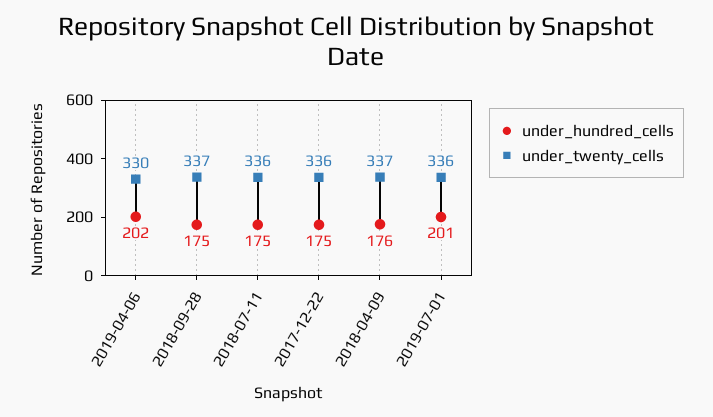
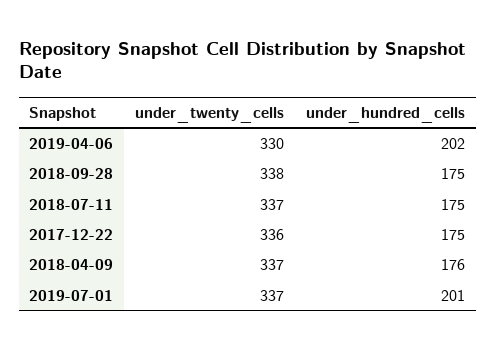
under_twenty_cells, 2018-09-28: 337 -> 338
under_twenty_cells, 2018-07-11: 336 -> 337
under_twenty_cells, 2019-07-01: 336 -> 337

